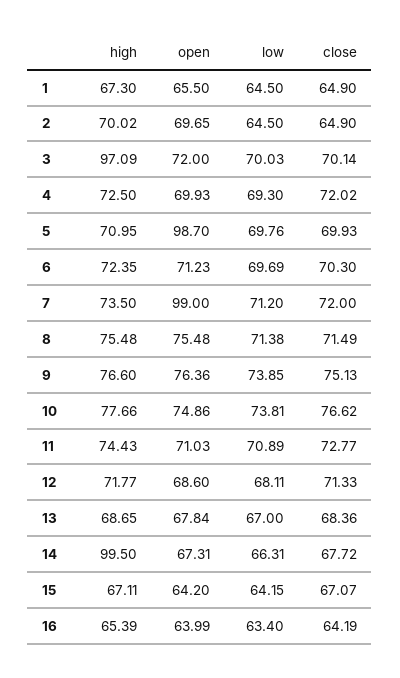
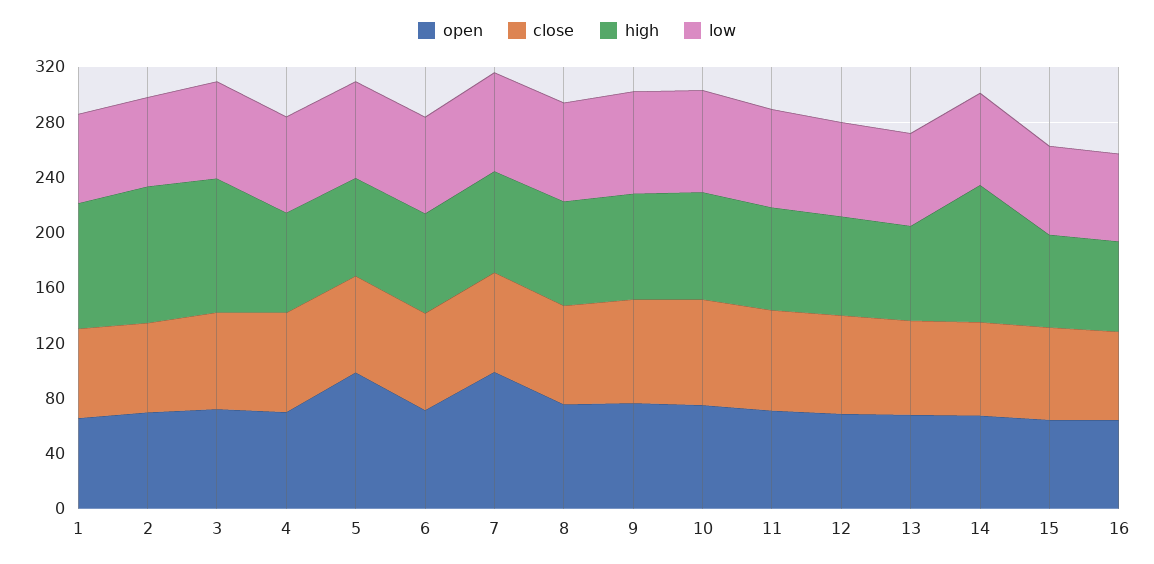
high, 1: 67.3 -> 90
high, 2: 70.02 -> 100

